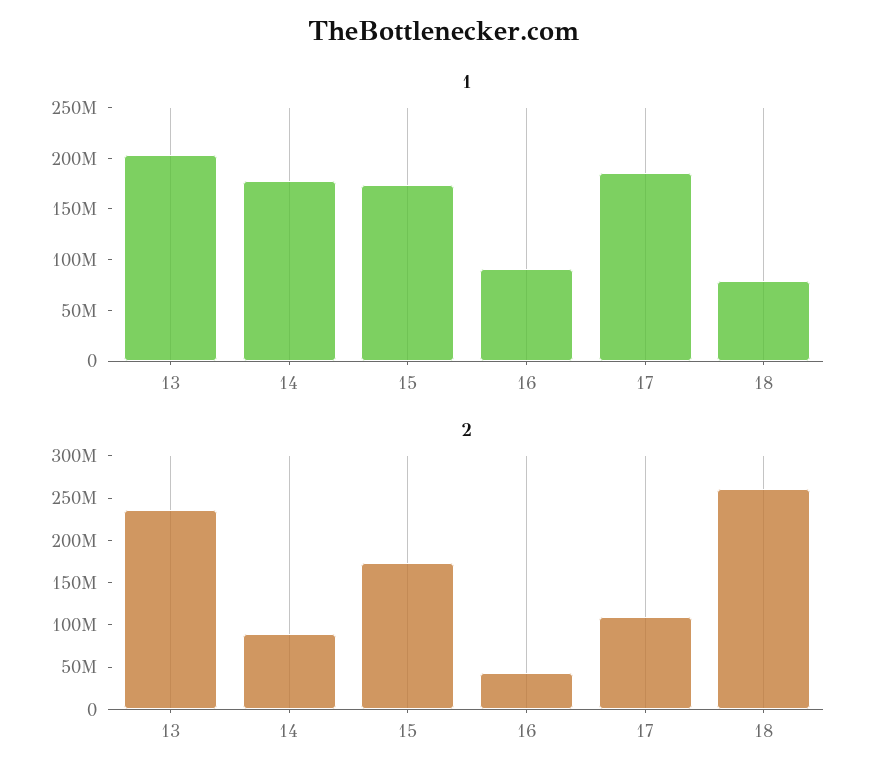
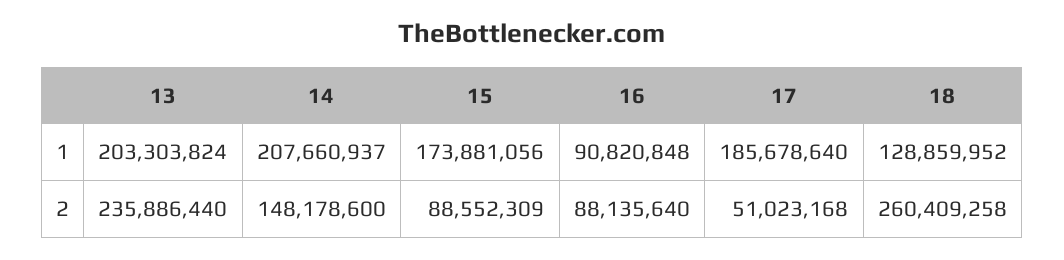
1, 14: 180000000 -> 207660937
1, 18: 80000000 -> 128859952
2, 14: 90000000 -> 148178600
2, 15: 170000000 -> 88552309
2, 16: 40000000 -> 88135640
2, 17: 110000000 -> 51023168

